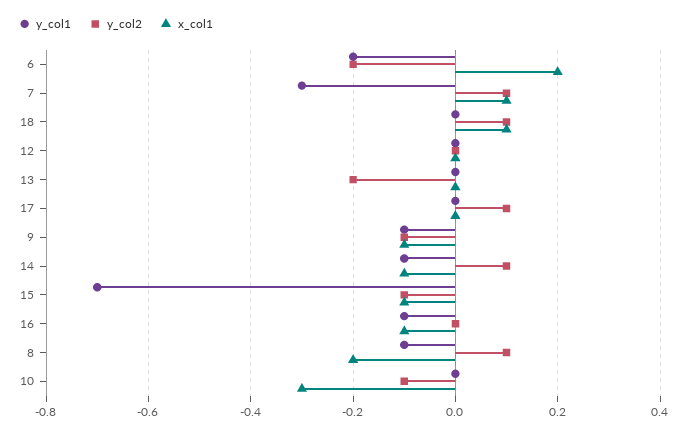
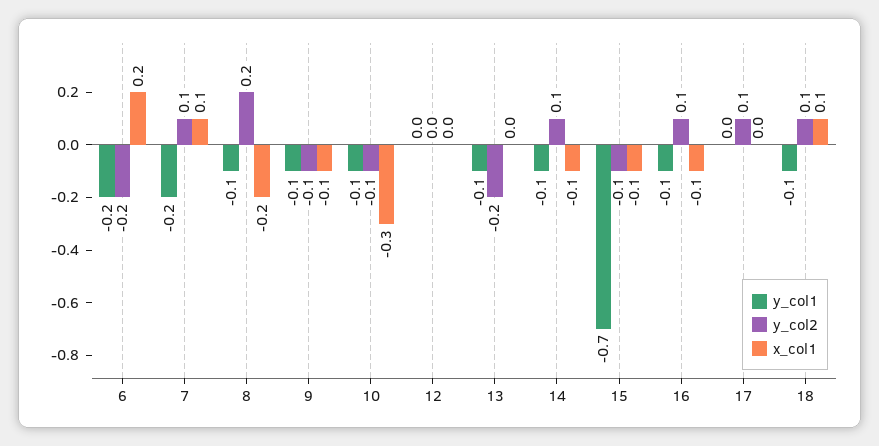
y_col1, 7: -0.3 -> -0.2
y_col1, 18: 0 -> -0.1
y_col1, 13: 0 -> -0.1
y_col2, 16: 0 -> 0.1
y_col2, 8: 0.1 -> 0.2
y_col1, 10: 0 -> -0.1

